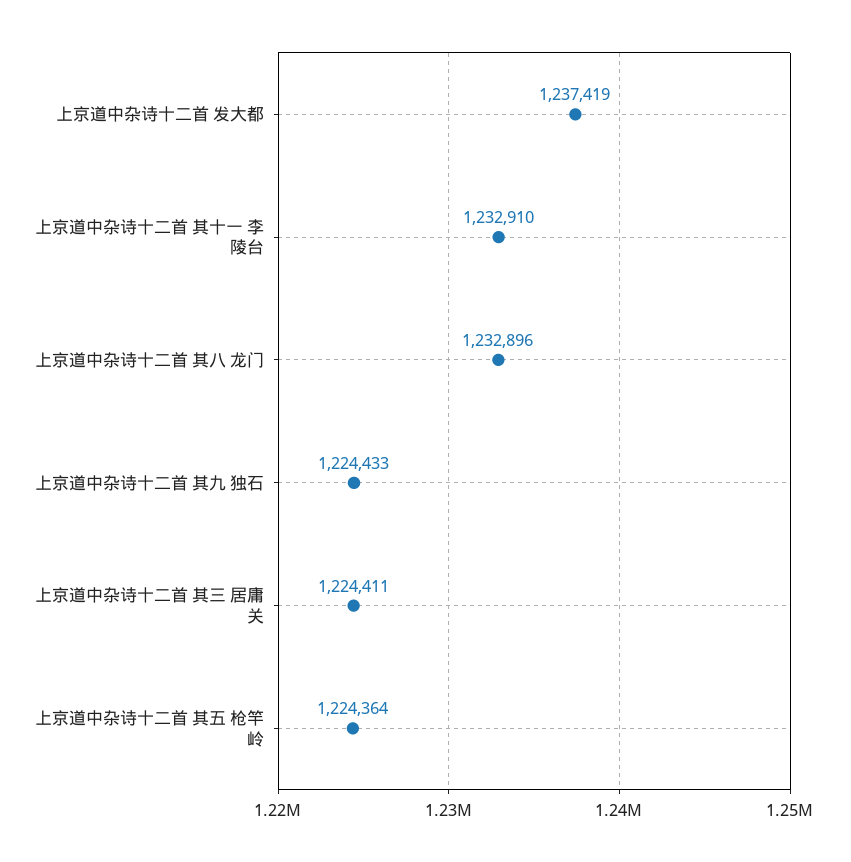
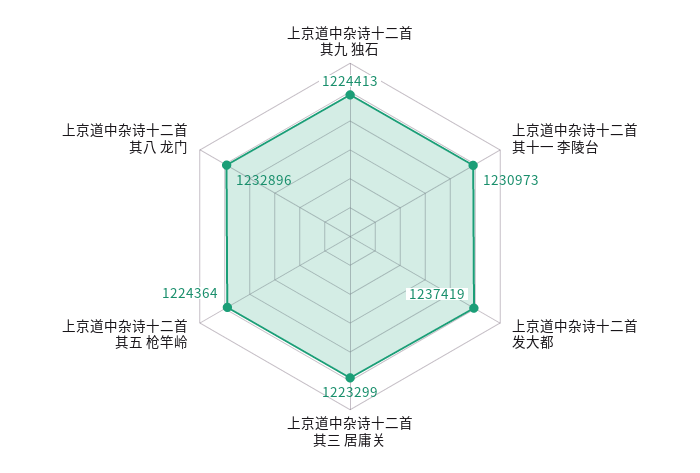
上京道中杂诗十二首 其十一 李陵台: 1232910 -> 1230973
上京道中杂诗十二首 其九 独石: 1224433 -> 1224413
上京道中杂诗十二首 其三 居庸关: 1224411 -> 1223299

